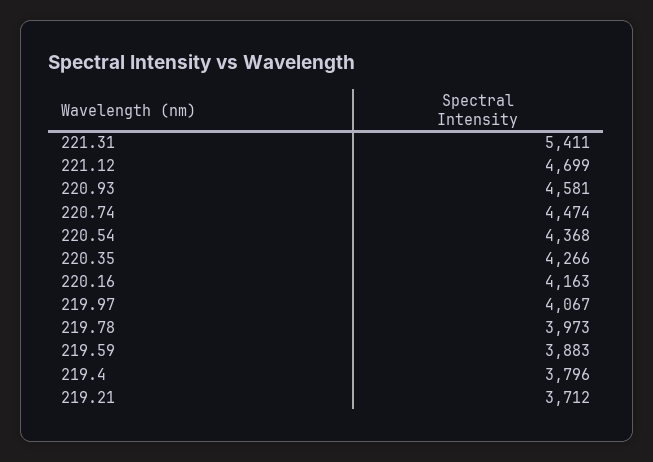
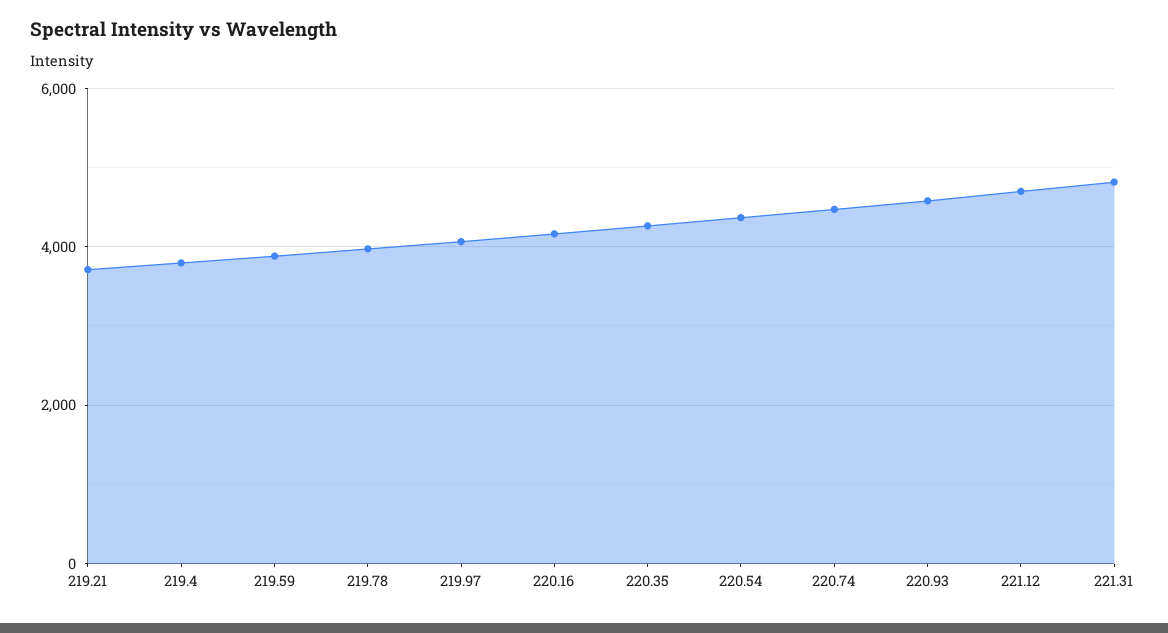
221.31: 5411 -> 4800

